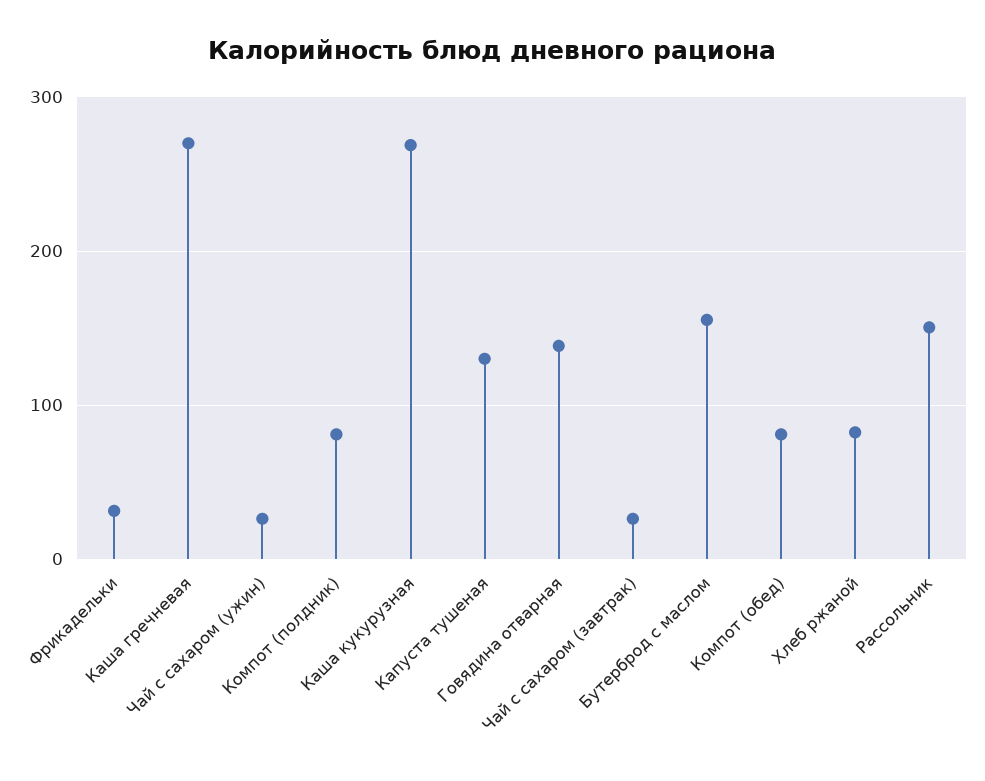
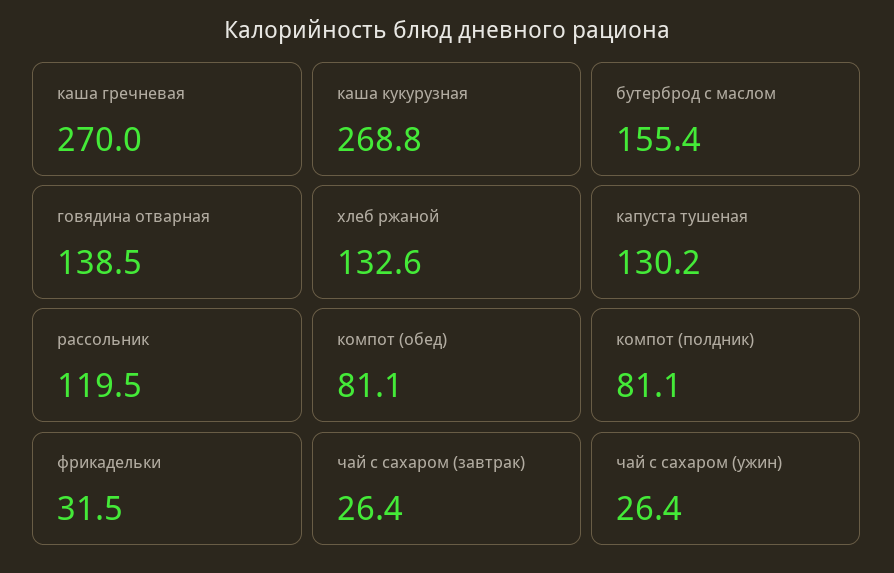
Хлеб ржаной: 80 -> 132.6
Рассольник: 150 -> 119.5

